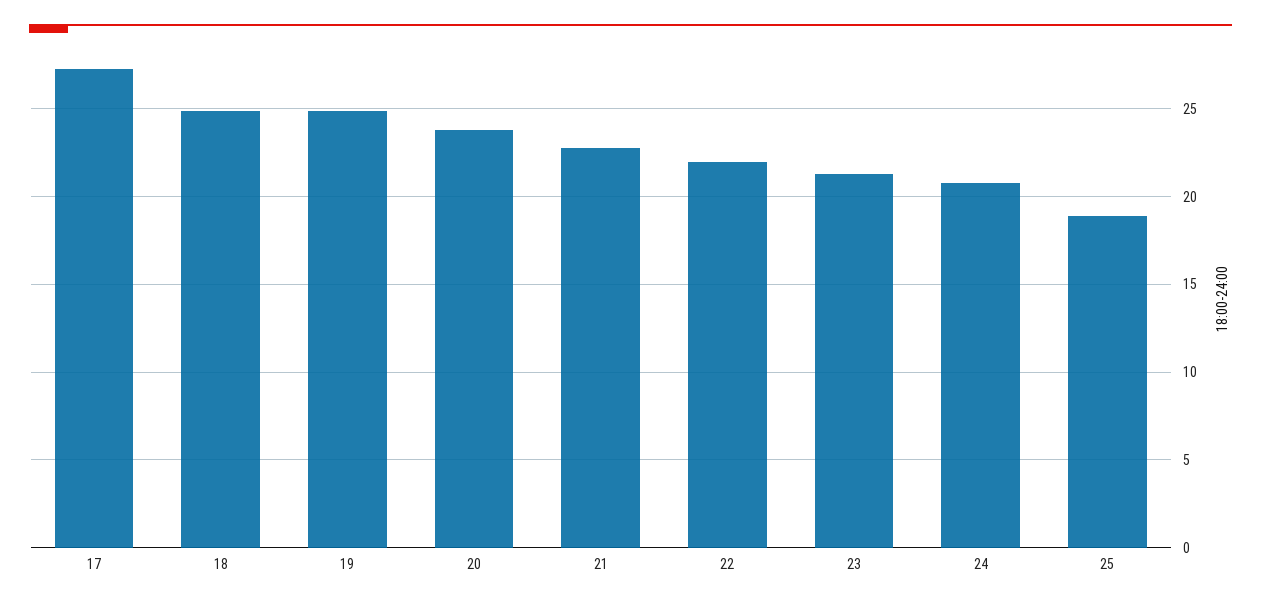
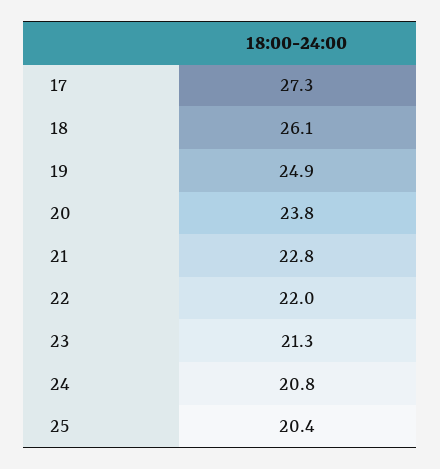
18: 25 -> 26.1
25: 19 -> 20.4

